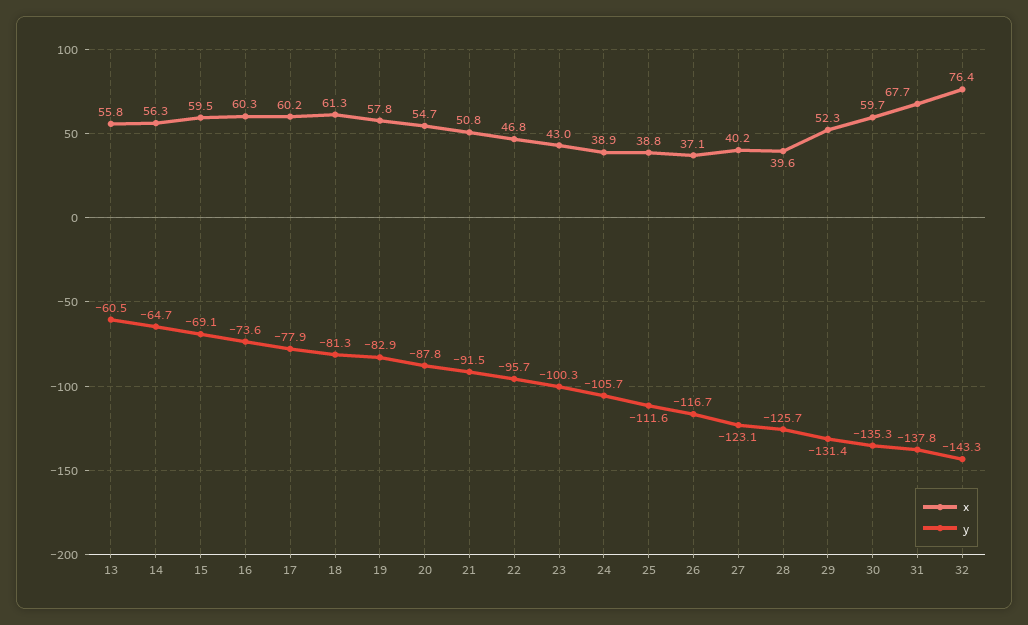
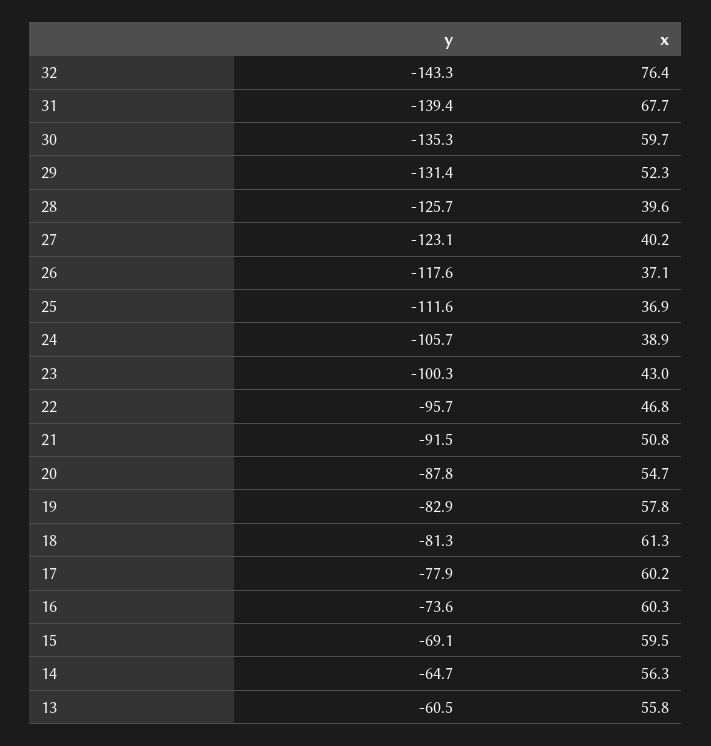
x, 25: 38.8 -> 36.9
y, 26: -116.7 -> -117.6
y, 31: -137.8 -> -139.4

